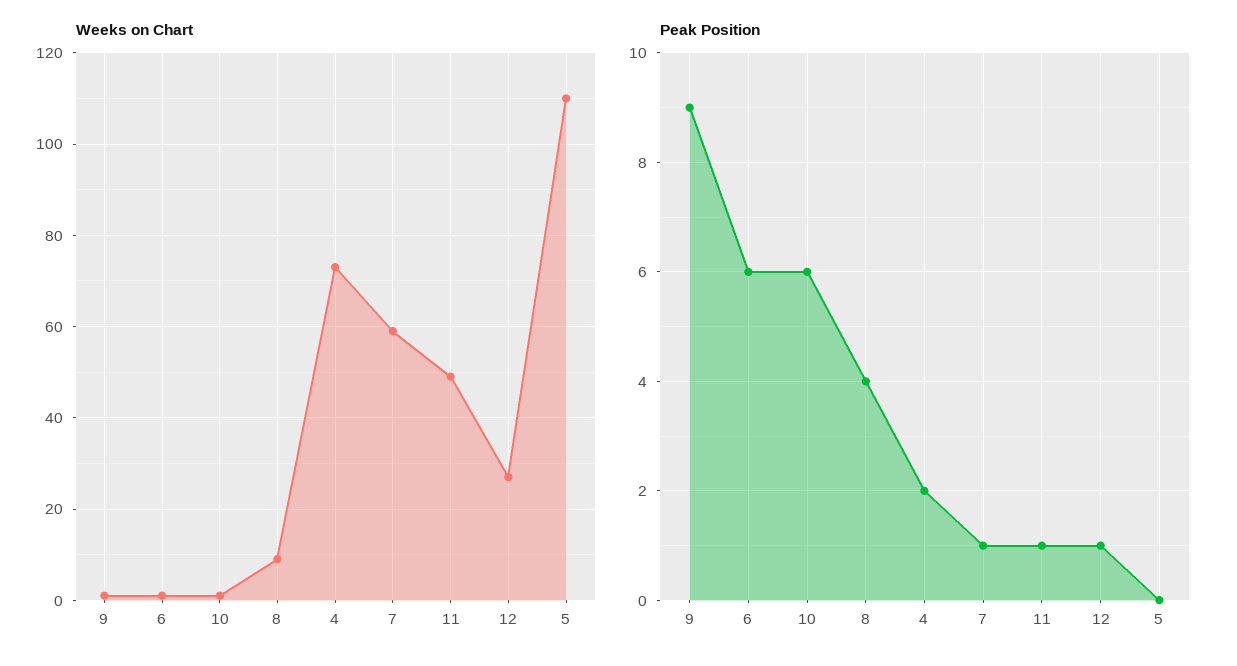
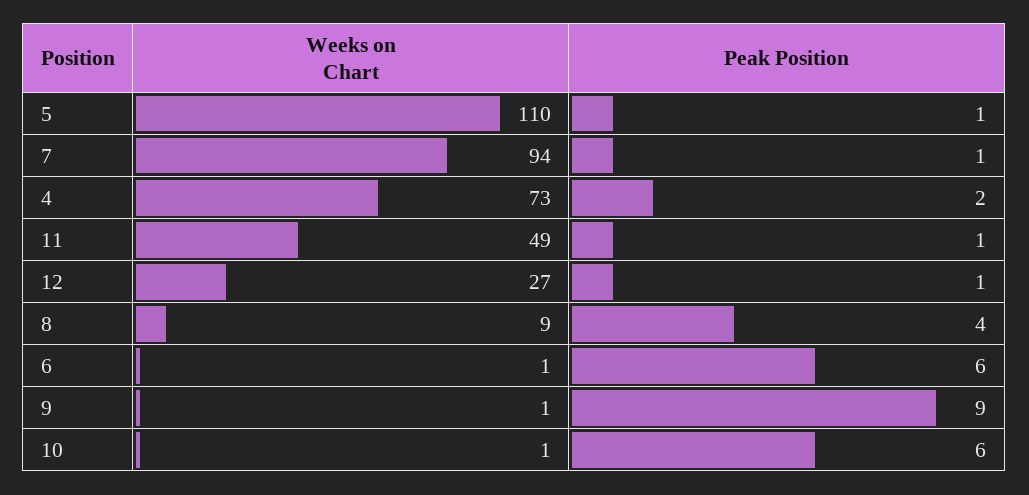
Weeks on Chart, 7: 60 -> 94
Peak Position, 5: 0 -> 1

